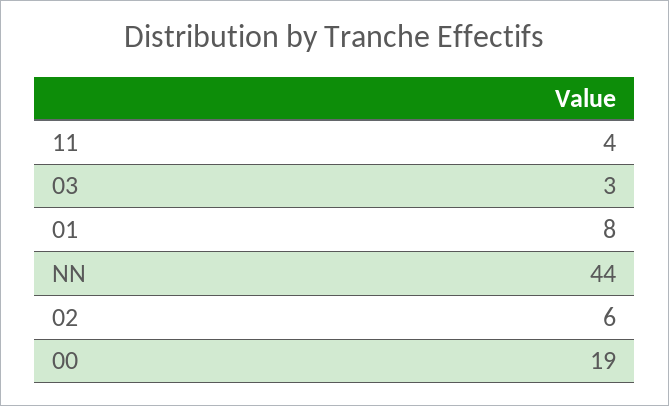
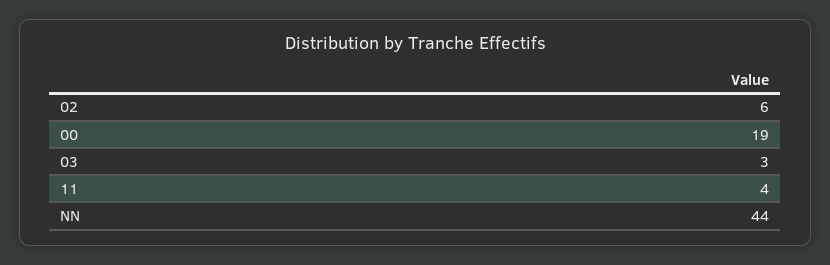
01: 8 -> none

